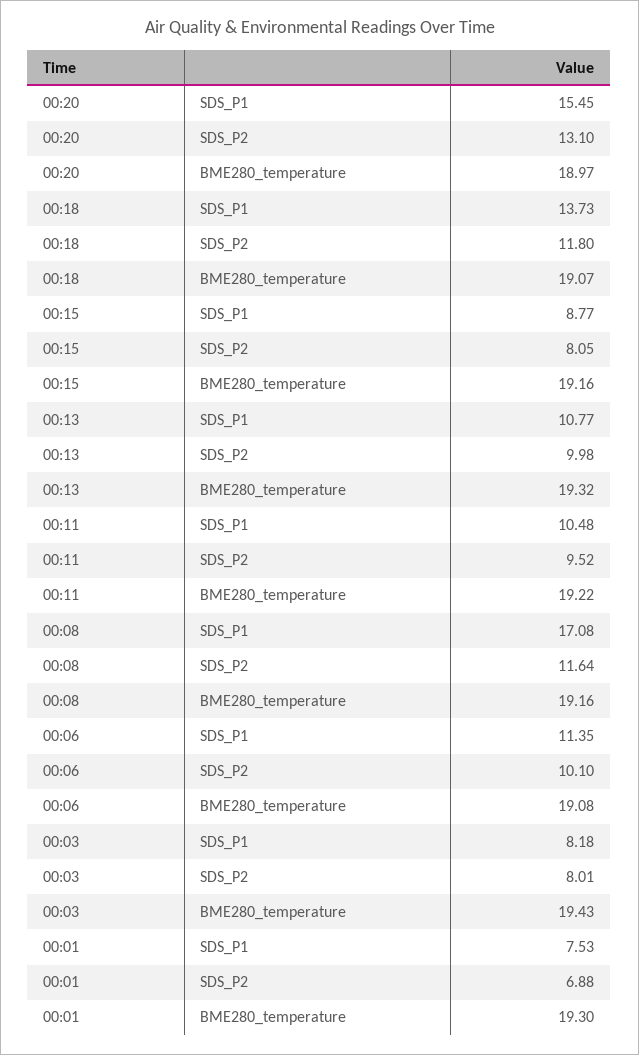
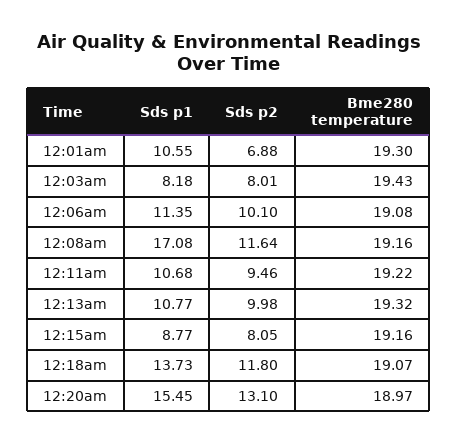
00:11, SDS_P1: 10.48 -> 10.68
00:11, SDS_P2: 9.52 -> 9.46
00:01, SDS_P1: 7.53 -> 10.55

